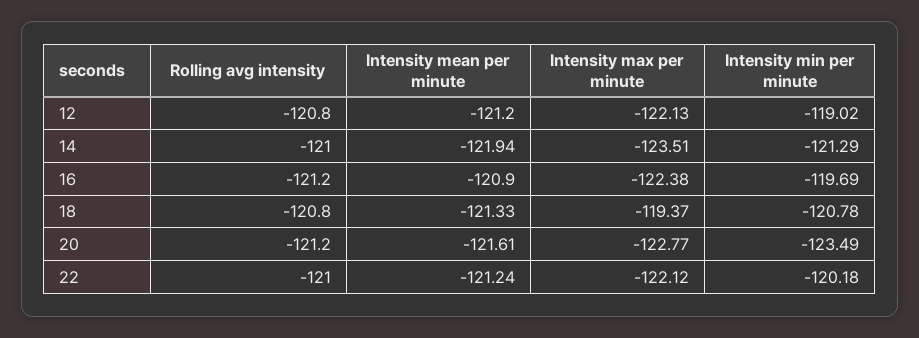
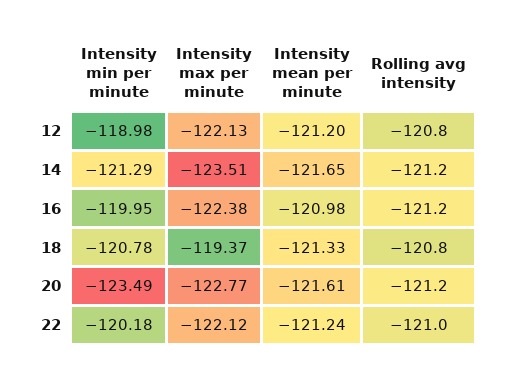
Intensity min per minute, 12: -119.02 -> -118.98
Rolling avg intensity, 14: -121 -> -121.2
Intensity mean per minute, 14: -121.94 -> -121.65
Intensity mean per minute, 16: -120.9 -> -120.98
Intensity min per minute, 16: -119.69 -> -119.95

